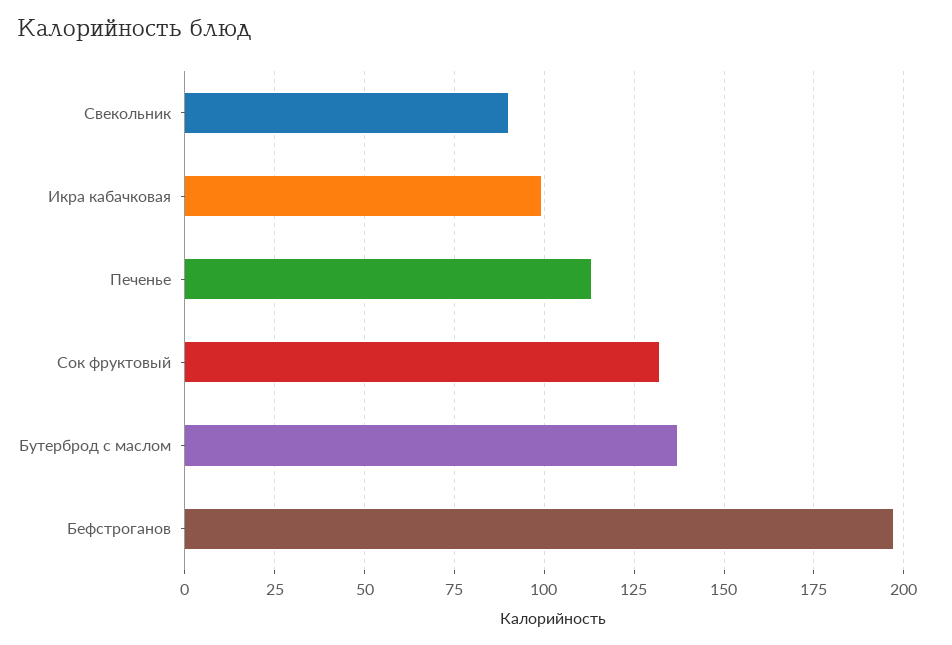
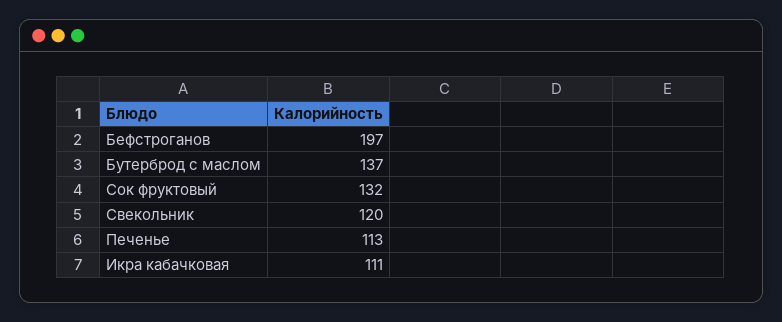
Свекольник: 90 -> 120
Икра кабачковая: 100 -> 111

